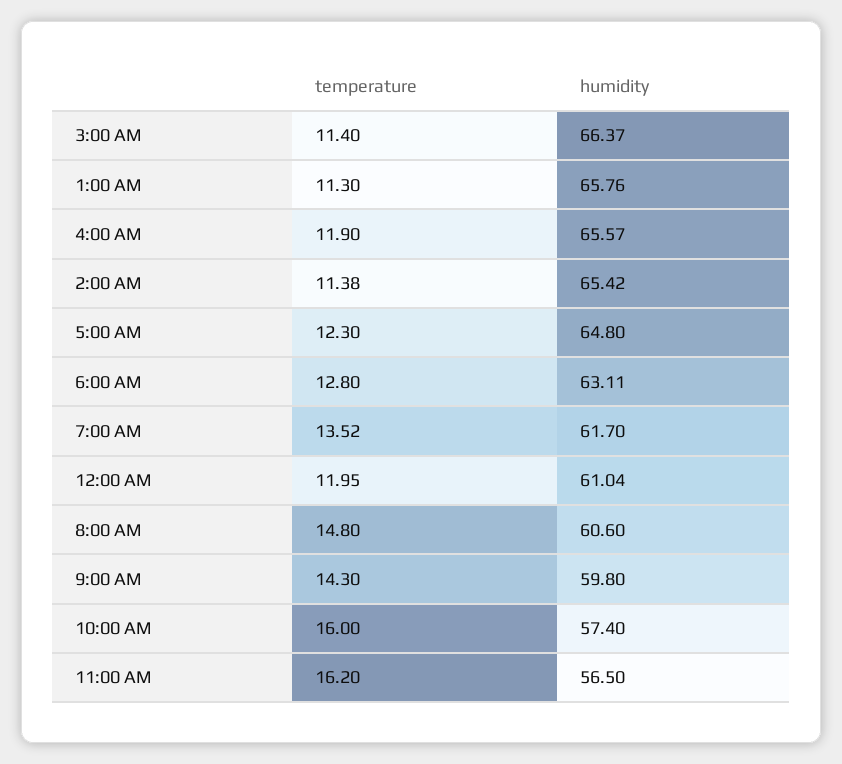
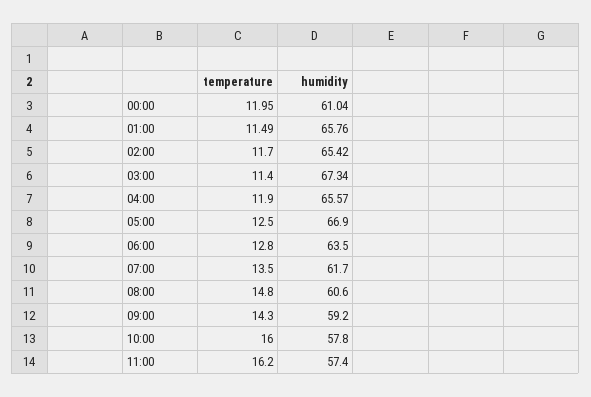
humidity, 3:00 AM: 66.37 -> 67.34
temperature, 1:00 AM: 11.3 -> 11.49
temperature, 2:00 AM: 11.38 -> 11.7
temperature, 5:00 AM: 12.3 -> 12.5
humidity, 5:00 AM: 64.8 -> 66.9
humidity, 6:00 AM: 63.11 -> 63.5
temperature, 7:00 AM: 13.52 -> 13.5
humidity, 9:00 AM: 59.8 -> 59.2
humidity, 10:00 AM: 57.4 -> 57.8
humidity, 11:00 AM: 56.5 -> 57.4

